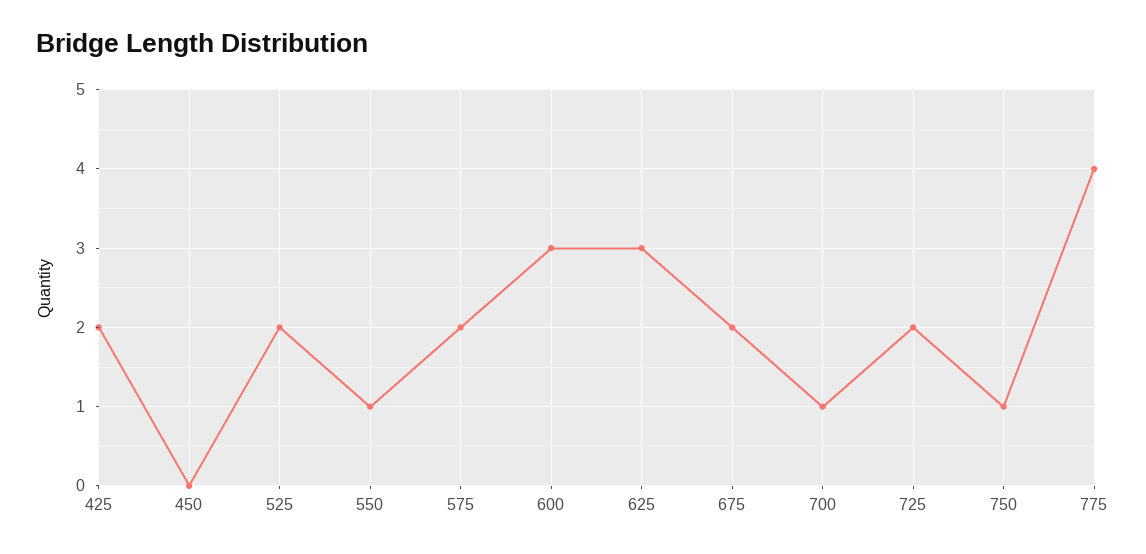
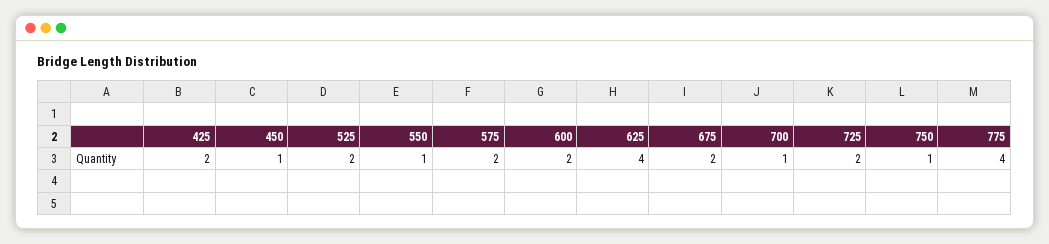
450: 0 -> 1
600: 3 -> 2
625: 3 -> 4

